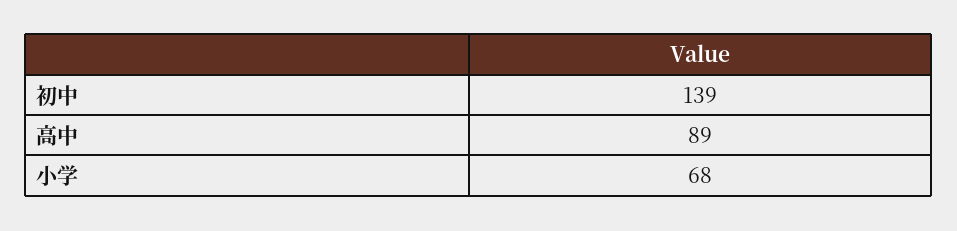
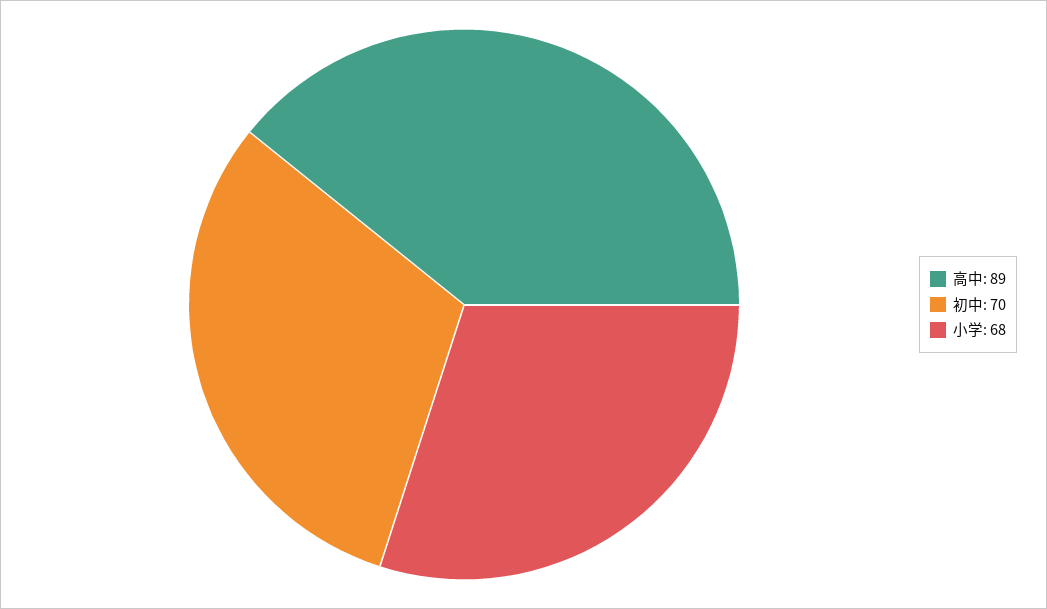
初中: 139 -> 70

